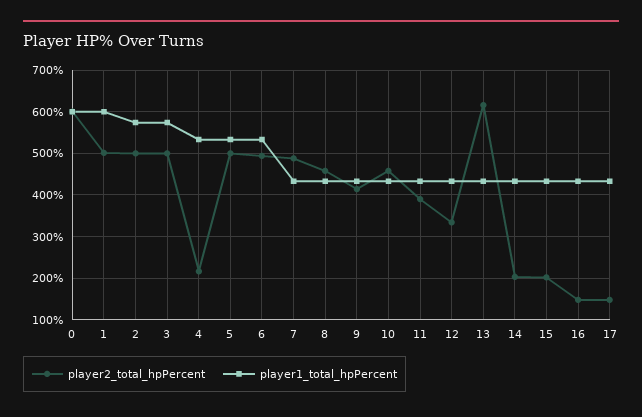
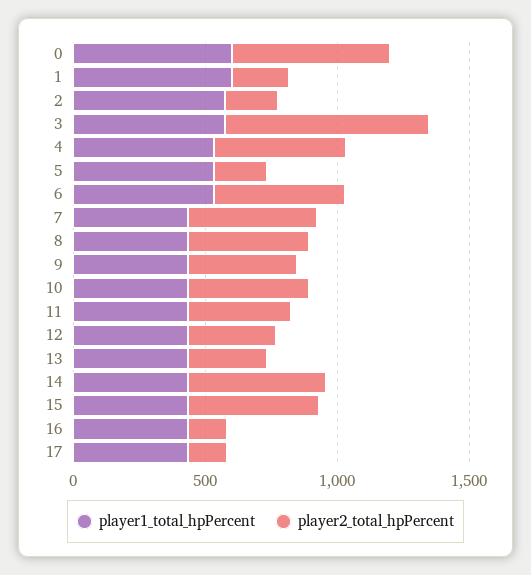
player2_total_hpPercent, 1: 500 -> 200
player2_total_hpPercent, 2: 500 -> 200
player2_total_hpPercent, 3: 500 -> 800
player2_total_hpPercent, 4: 220 -> 500
player2_total_hpPercent, 5: 500 -> 200
player2_total_hpPercent, 13: 620 -> 300
player2_total_hpPercent, 14: 200 -> 500
player2_total_hpPercent, 15: 200 -> 500

